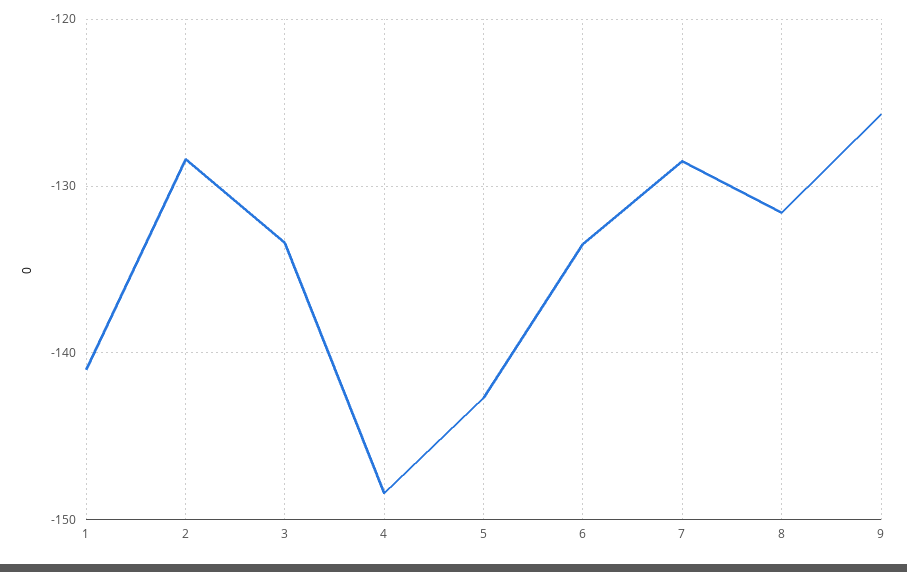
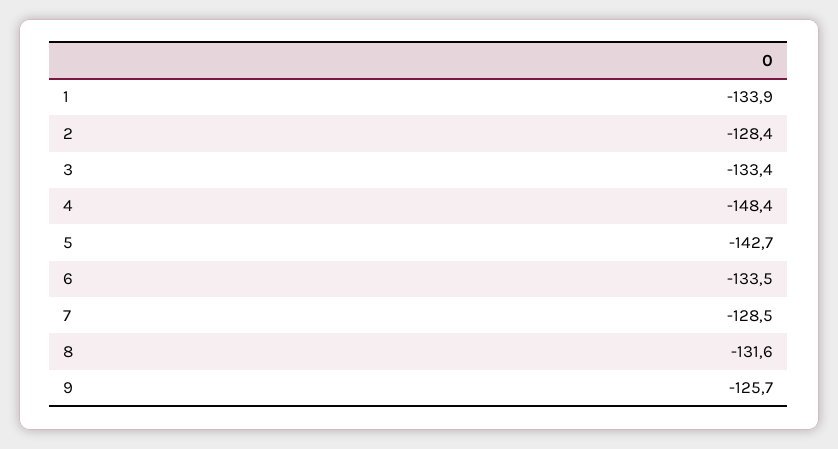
1: -141 -> -133.9

